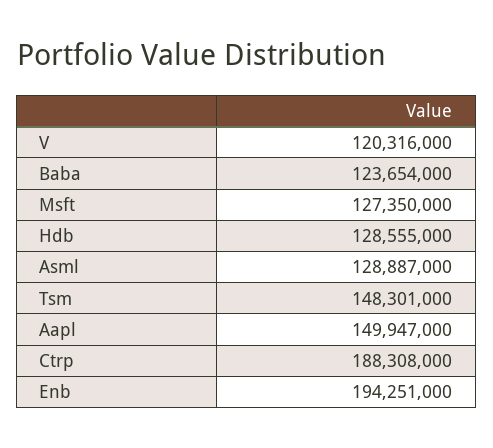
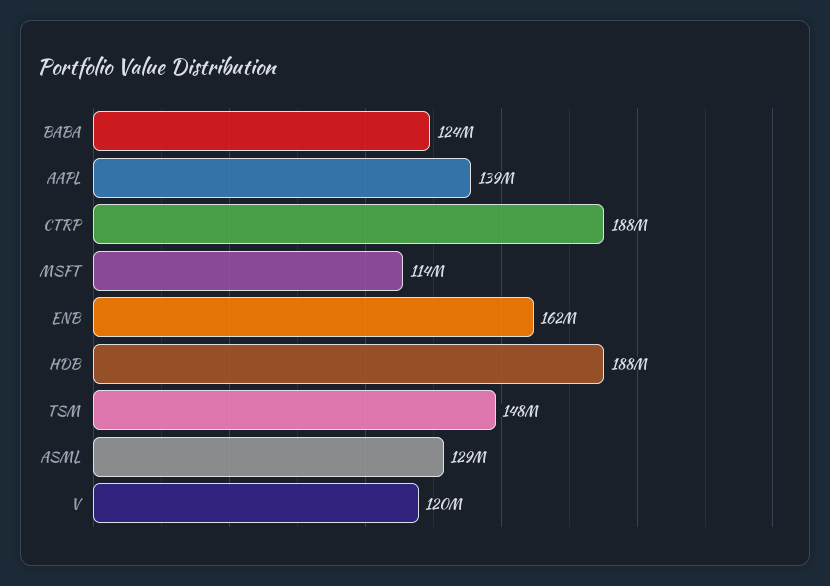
Msft: 127350000 -> 114000000
Hdb: 128555000 -> 188000000
Aapl: 149947000 -> 139000000
Enb: 194251000 -> 162000000

